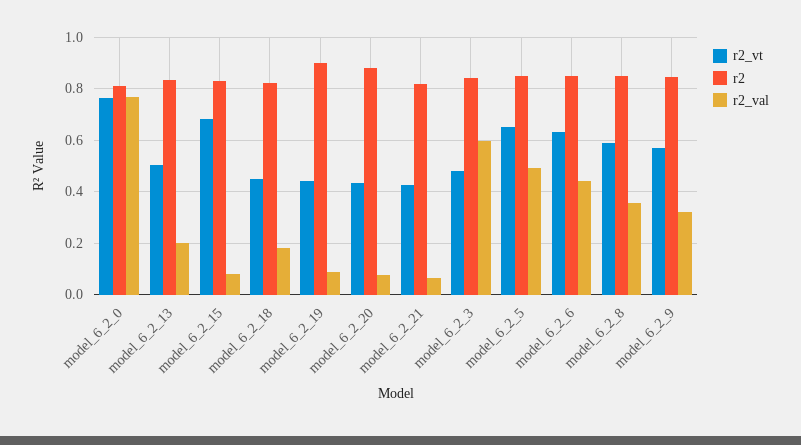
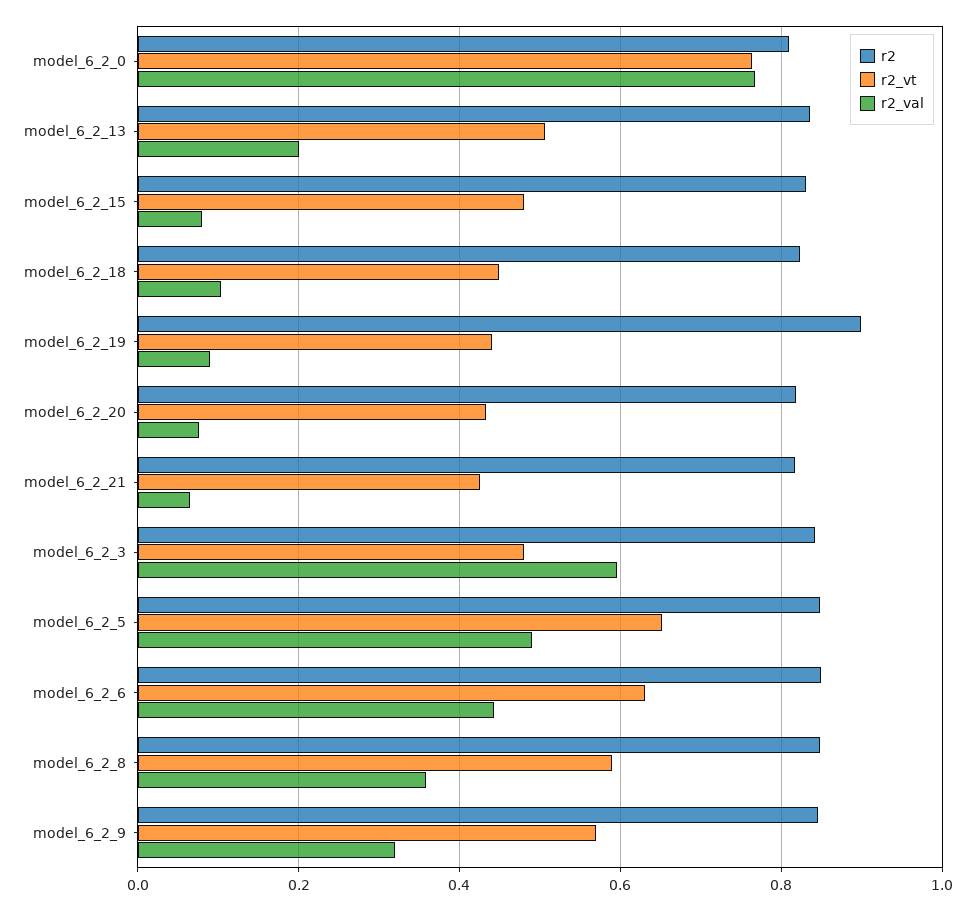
r2_vt, model_6_2_15: 0.675 -> 0.48
r2_val, model_6_2_18: 0.175 -> 0.1
r2, model_6_2_20: 0.875 -> 0.82

